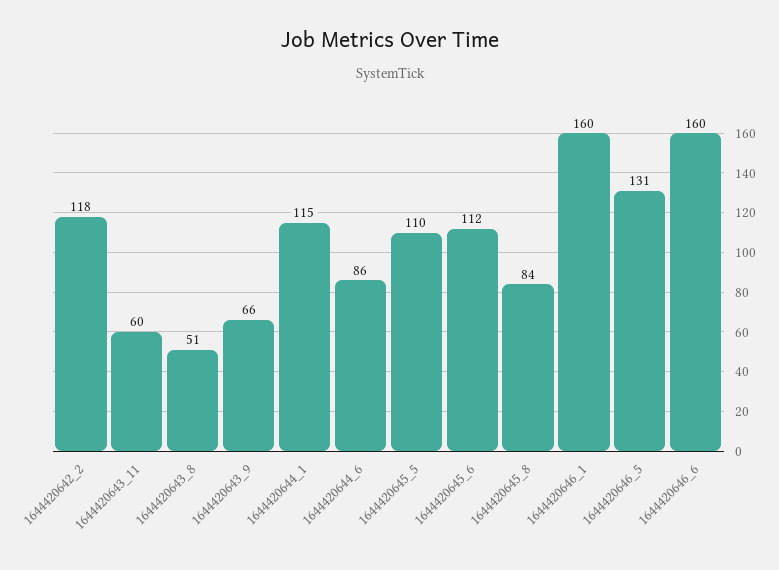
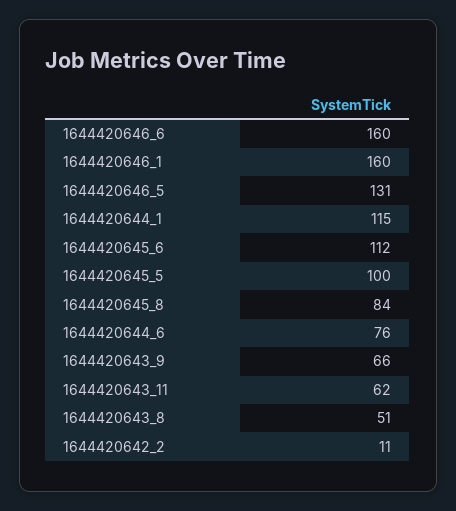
1644420642_2: 118 -> 11
1644420643_11: 60 -> 62
1644420644_6: 86 -> 76
1644420645_5: 110 -> 100

